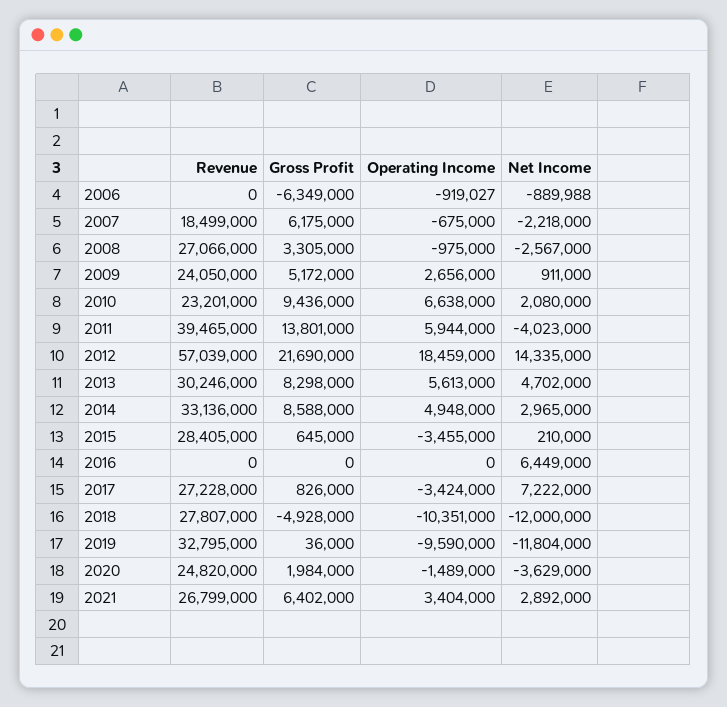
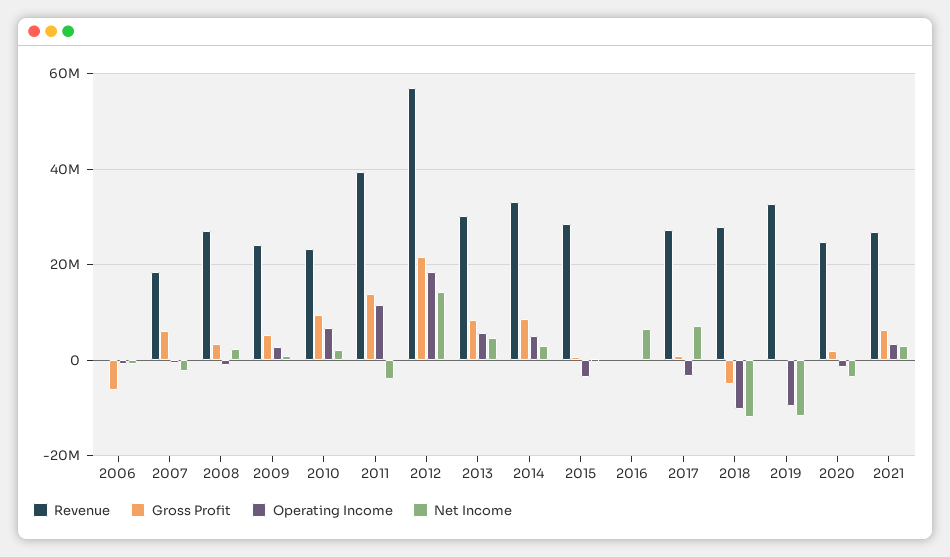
Net Income, 2008: -2567000 -> 2000000
Operating Income, 2011: 5944000 -> 12000000

